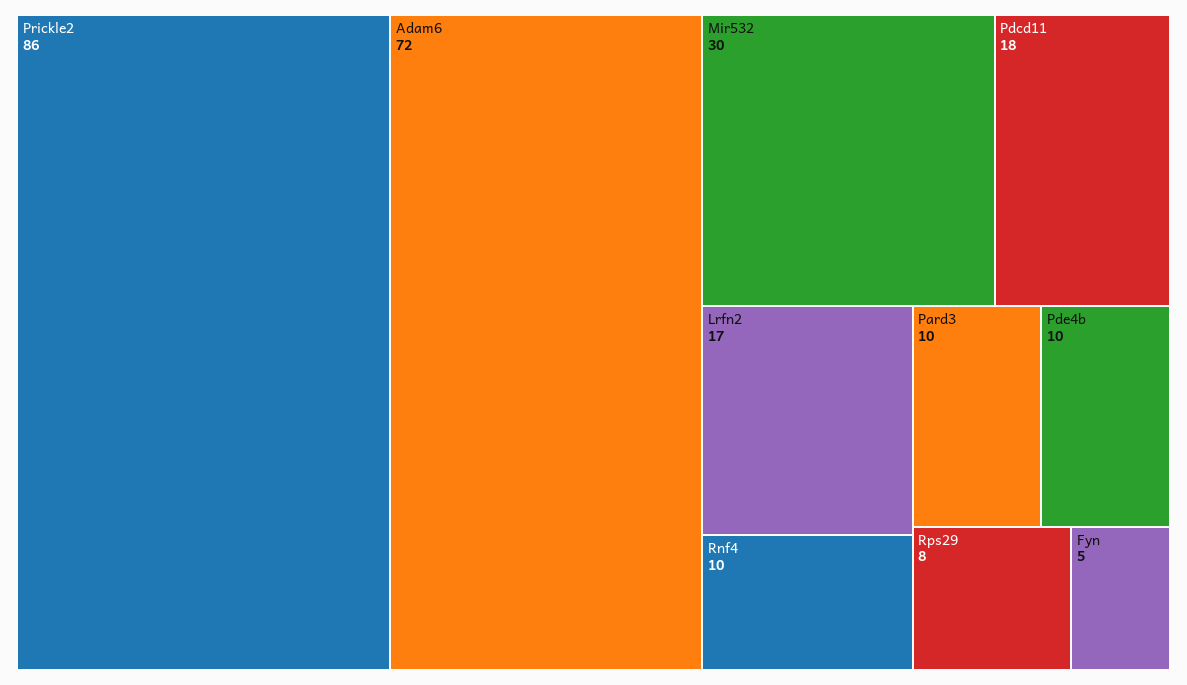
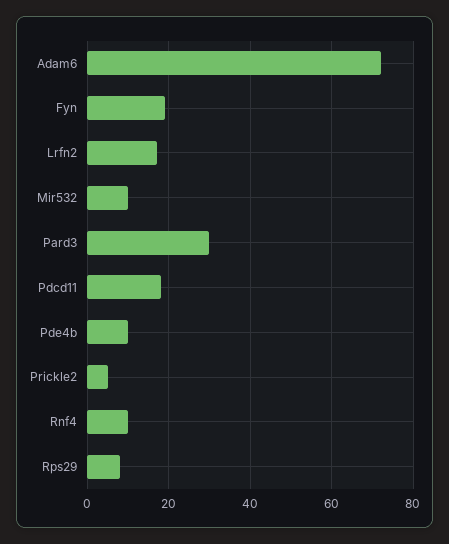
Prickle2: 86 -> 5
Mir532: 30 -> 10
Pard3: 10 -> 30
Fyn: 5 -> 20

